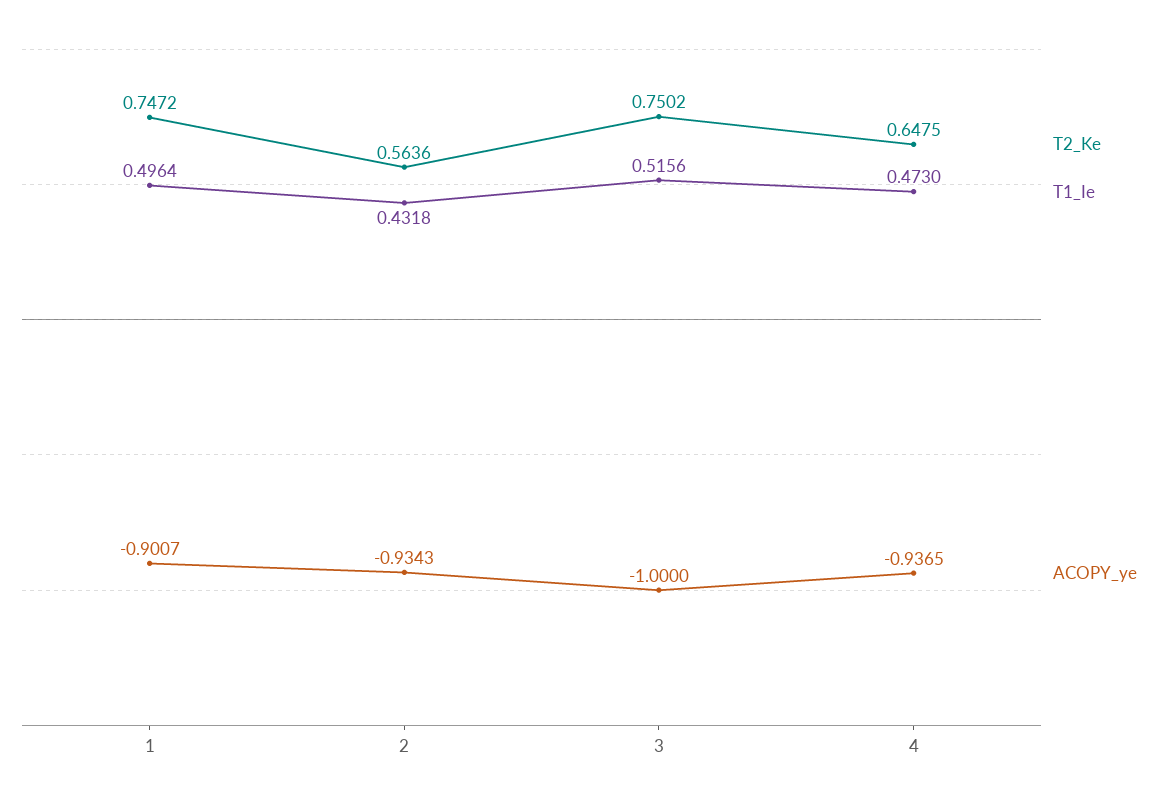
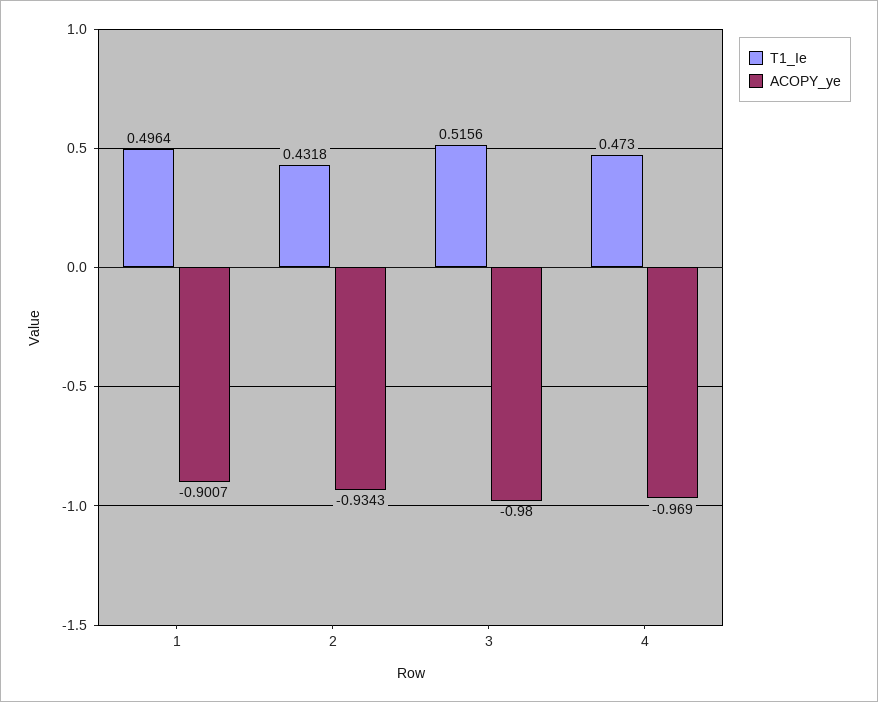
T2_Ke, 1: 0.7472 -> none
T2_Ke, 2: 0.5636 -> none
T2_Ke, 3: 0.7502 -> none
ACOPY_ye, 3: -1 -> -0.98
T2_Ke, 4: 0.6475 -> none
ACOPY_ye, 4: -0.9365 -> -0.969

